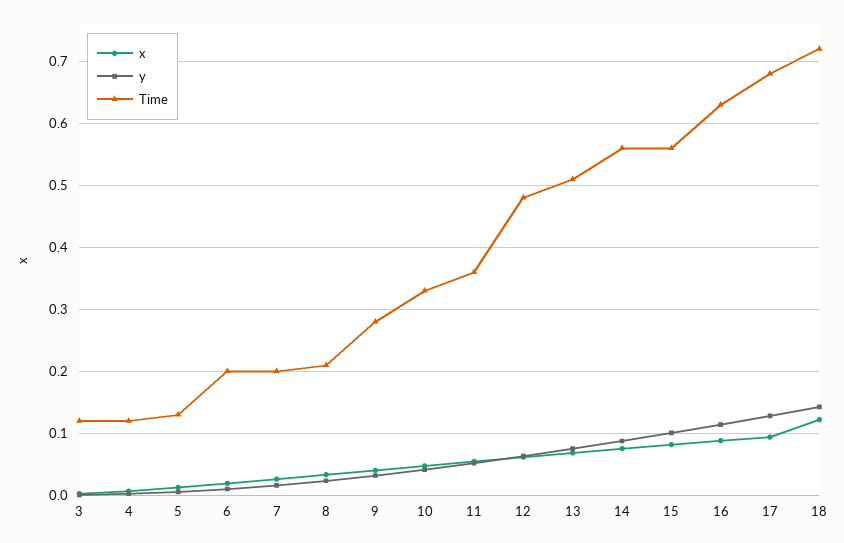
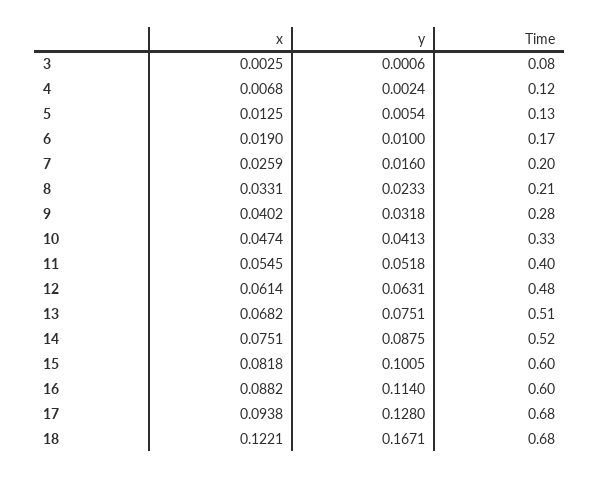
Time, 3: 0.12 -> 0.08
Time, 6: 0.2 -> 0.17
Time, 11: 0.36 -> 0.4
Time, 14: 0.56 -> 0.52
Time, 15: 0.56 -> 0.6
Time, 16: 0.63 -> 0.6
y, 18: 0.14 -> 0.1671
Time, 18: 0.72 -> 0.68

